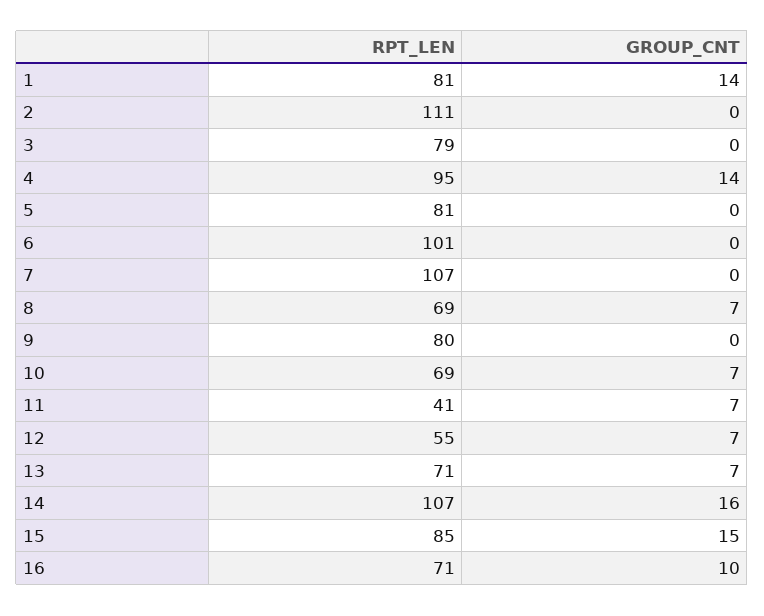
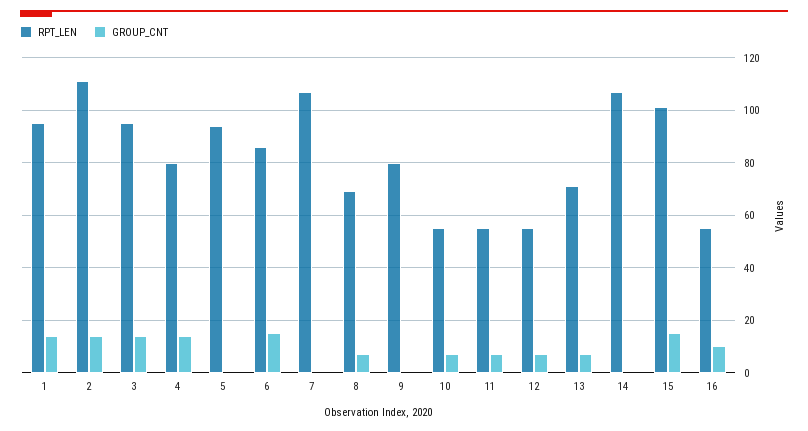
RPT_LEN, 1: 81 -> 95
GROUP_CNT, 2: 0 -> 15
RPT_LEN, 3: 79 -> 95
GROUP_CNT, 3: 0 -> 15
RPT_LEN, 4: 95 -> 80
RPT_LEN, 5: 81 -> 95
RPT_LEN, 6: 101 -> 85
GROUP_CNT, 6: 0 -> 15
RPT_LEN, 10: 69 -> 55
RPT_LEN, 11: 41 -> 55
GROUP_CNT, 14: 16 -> 0
RPT_LEN, 15: 85 -> 100
RPT_LEN, 16: 71 -> 55

